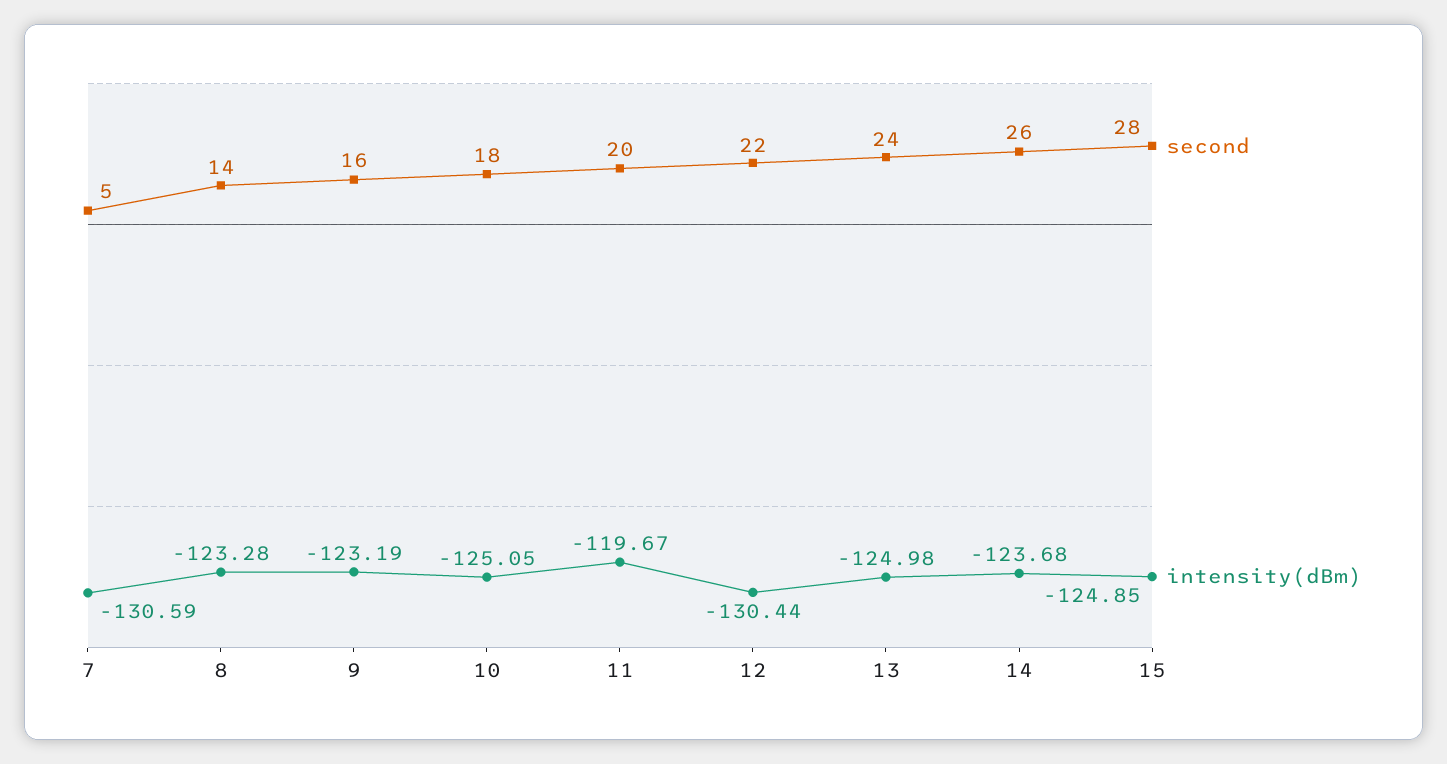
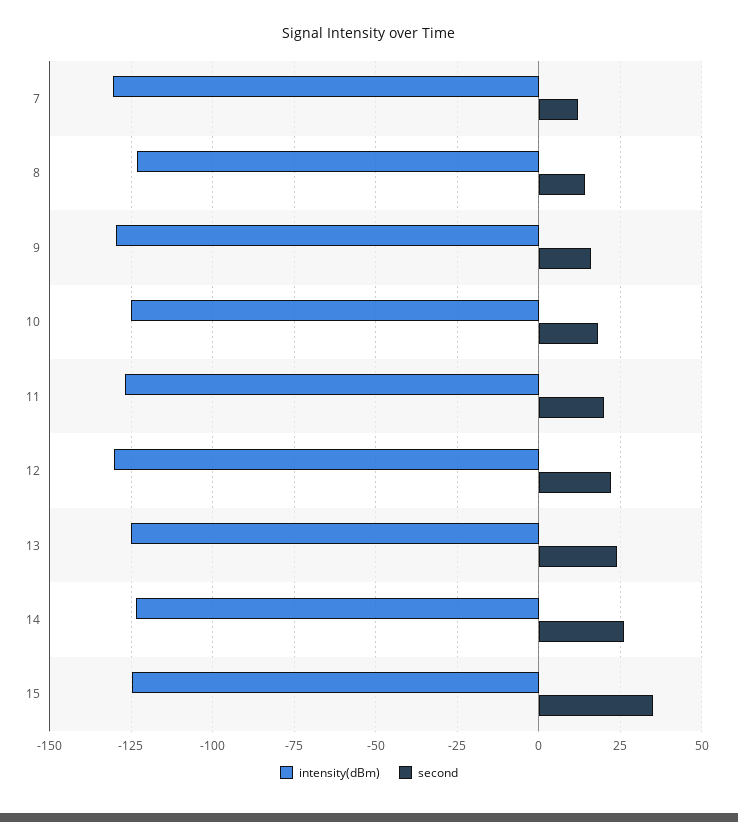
second, 7: 5 -> 12.5
intensity(dBm), 9: -123.19 -> -130
intensity(dBm), 11: -119.67 -> -127.5
second, 15: 28 -> 35

